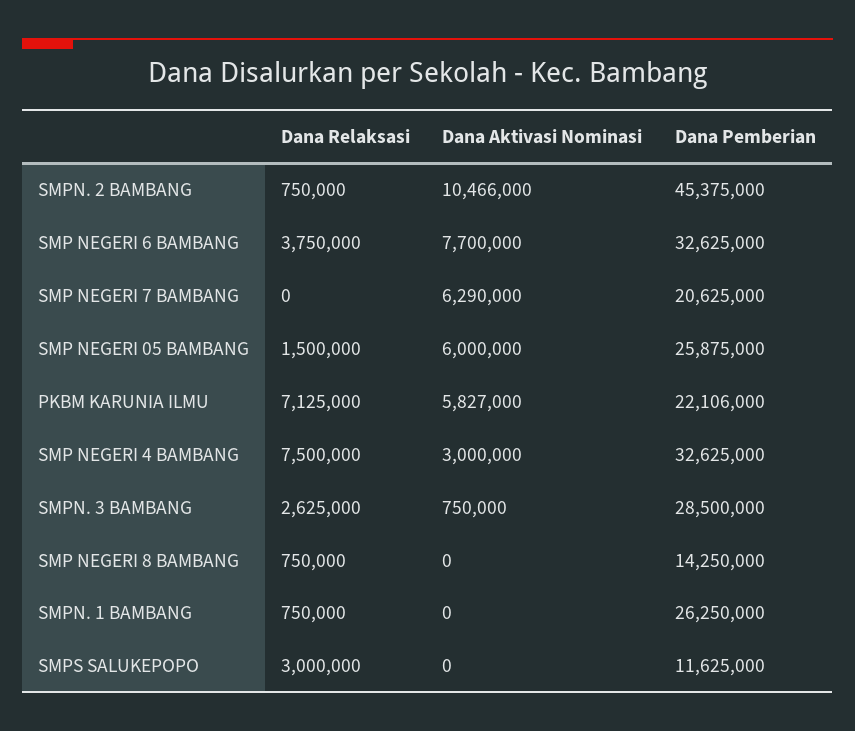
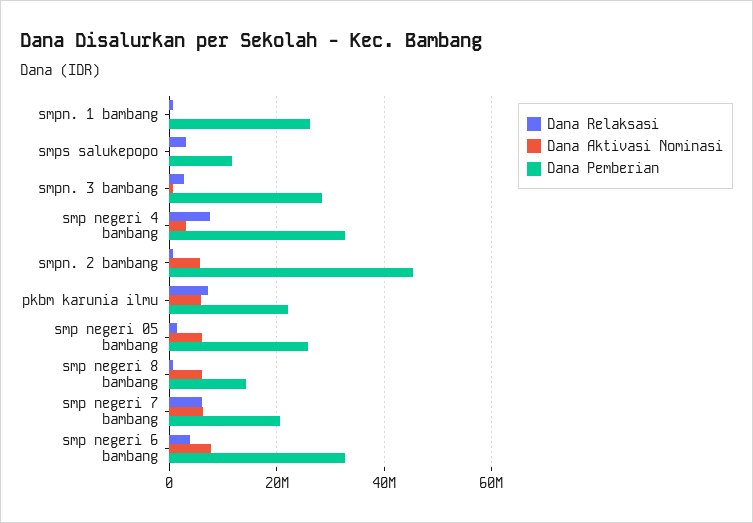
Dana Aktivasi Nominasi, SMPN. 2 BAMBANG: 10466000 -> 6000000
Dana Relaksasi, SMP NEGERI 7 BAMBANG: 0 -> 6000000
Dana Aktivasi Nominasi, SMP NEGERI 8 BAMBANG: 0 -> 6000000

